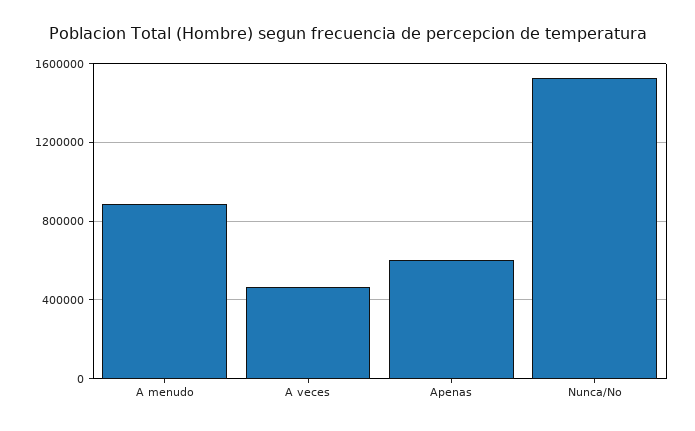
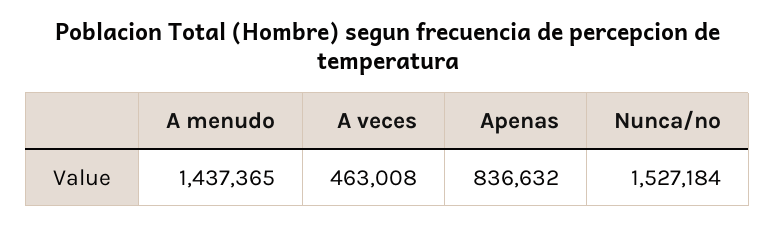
A menudo: 900000 -> 1437365
Apenas: 600000 -> 836632

